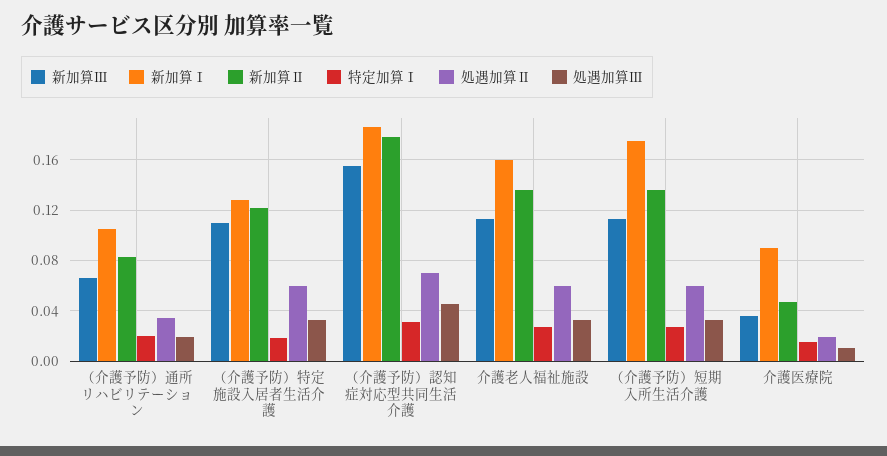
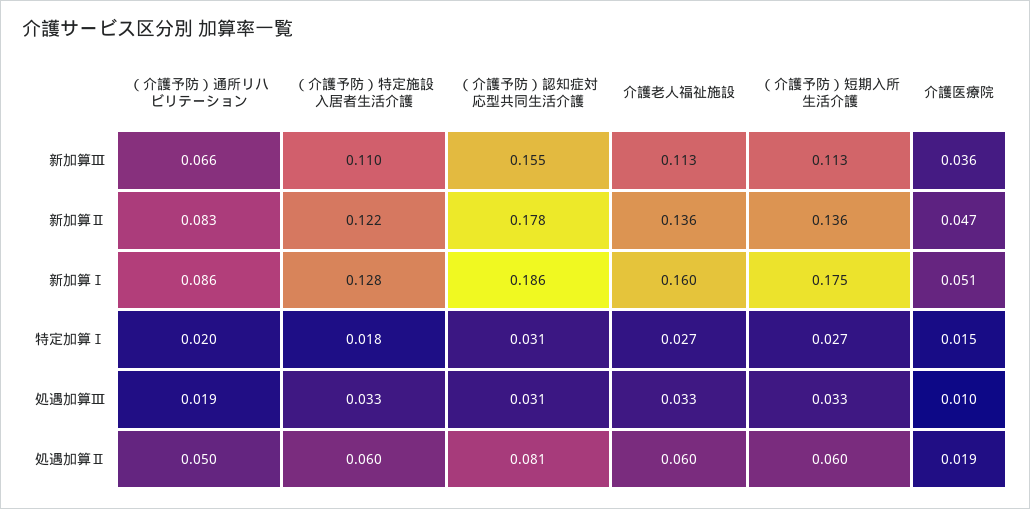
新加算Ⅰ, （介護予防）通所リハビリテーション: 0.105 -> 0.086
処遇加算Ⅱ, （介護予防）通所リハビリテーション: 0.035 -> 0.05
処遇加算Ⅱ, （介護予防）認知症対応型共同生活介護: 0.07 -> 0.081
処遇加算Ⅲ, （介護予防）認知症対応型共同生活介護: 0.045 -> 0.031
新加算Ⅰ, 介護医療院: 0.09 -> 0.051

